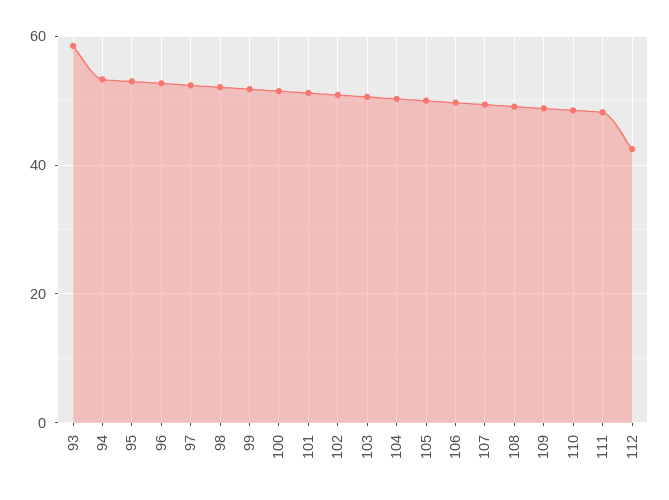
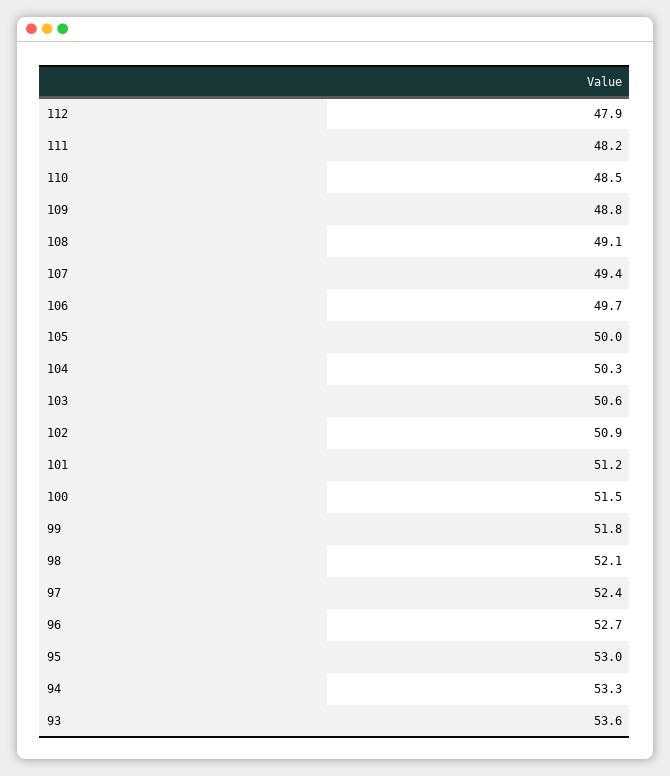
93: 58 -> 53.6
112: 42 -> 47.9

